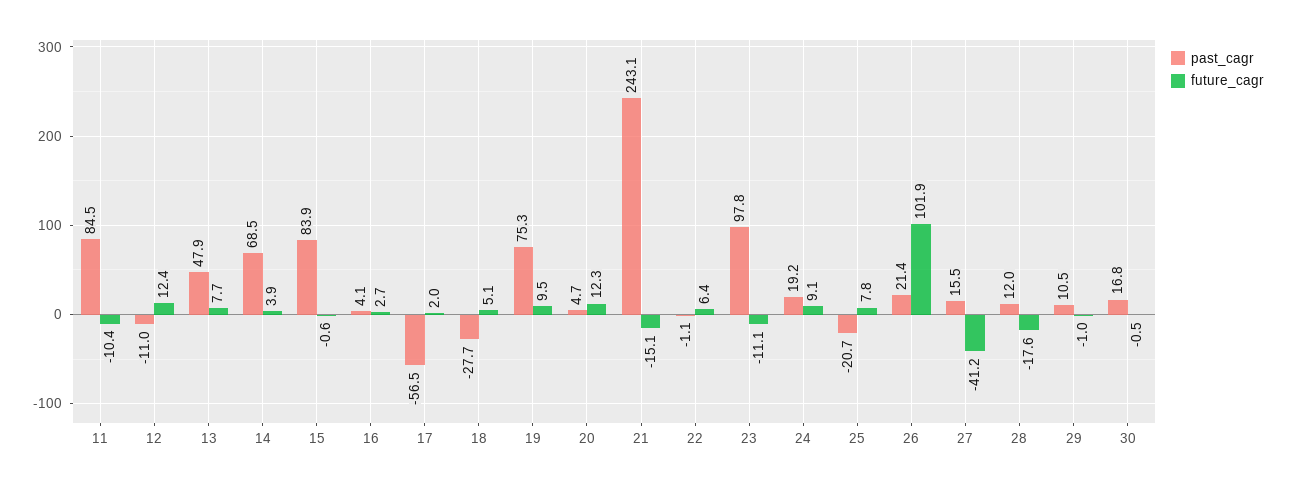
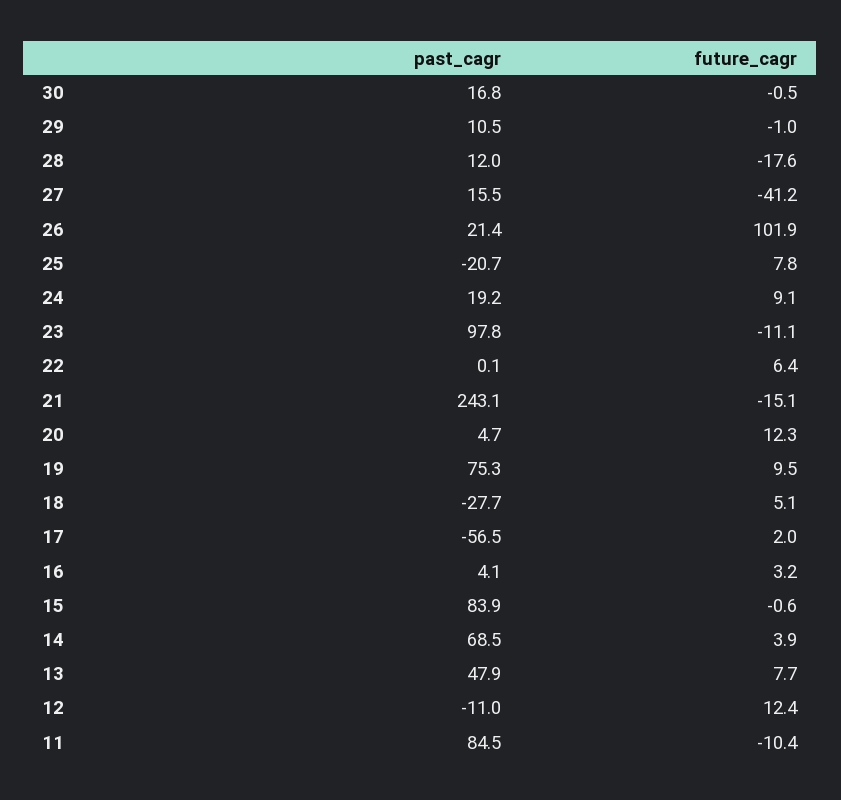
future_cagr, 16: 2.7 -> 3.2
past_cagr, 22: -1.1 -> 0.1

